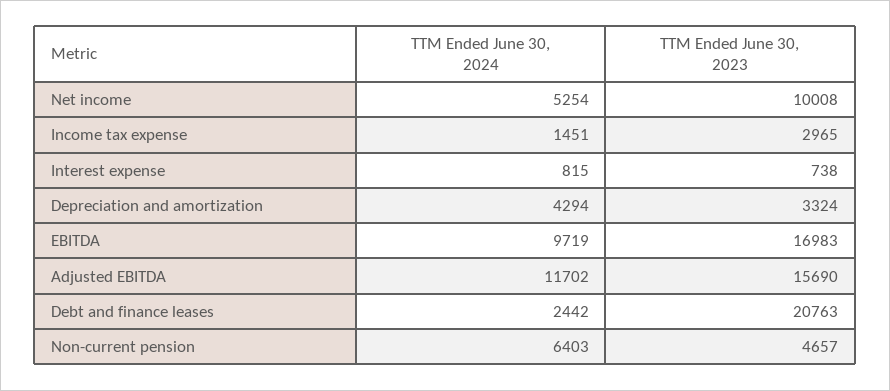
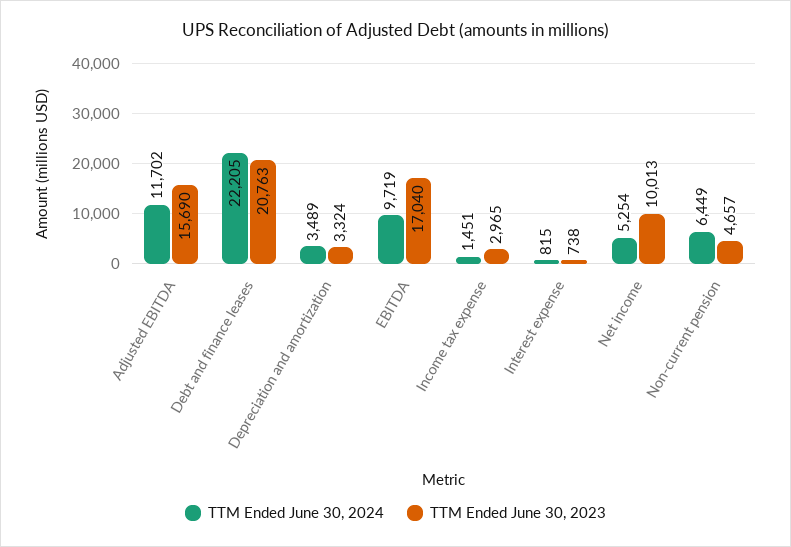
TTM Ended June 30, 2023, Net income: 10008 -> 10013
TTM Ended June 30, 2024, Depreciation and amortization: 4294 -> 3489
TTM Ended June 30, 2023, EBITDA: 16983 -> 17040
TTM Ended June 30, 2024, Debt and finance leases: 2442 -> 22205
TTM Ended June 30, 2024, Non-current pension: 6403 -> 6449

